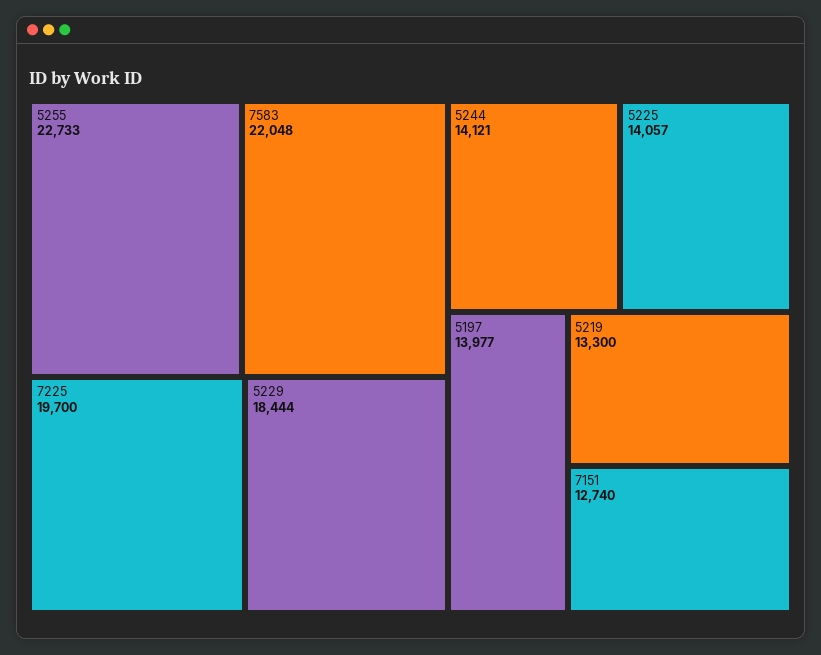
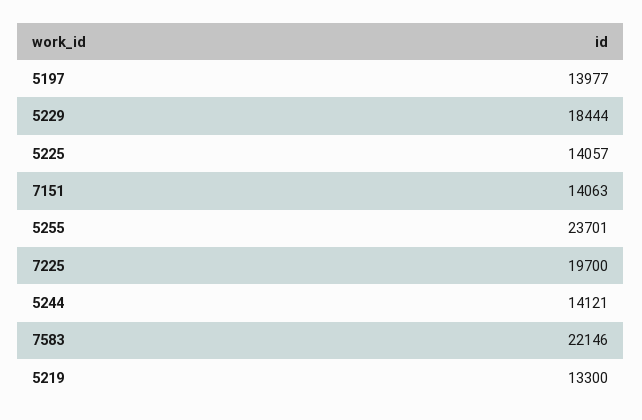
5255: 22733 -> 23701
7583: 22048 -> 22146
7151: 12740 -> 14063

